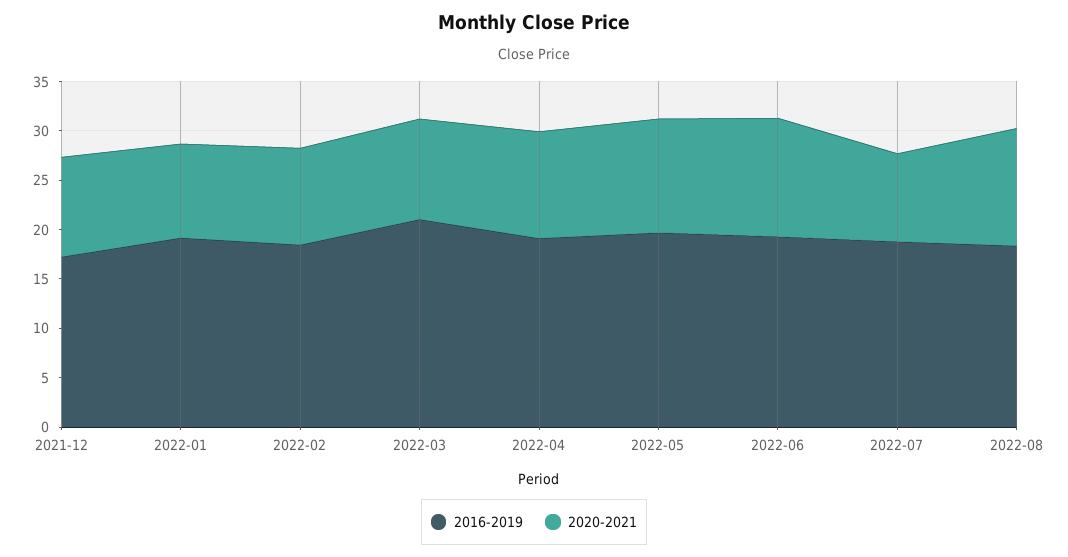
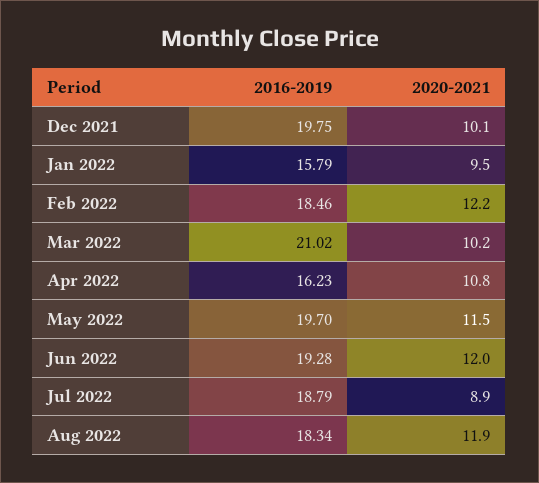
2016-2019, 2021-12: 17 -> 19.75
2016-2019, 2022-01: 19 -> 15.79
2020-2021, 2022-02: 10 -> 12.2
2016-2019, 2022-04: 19 -> 16.23

